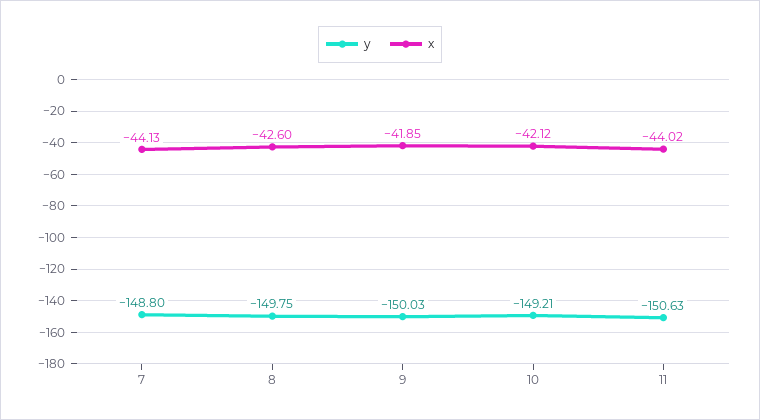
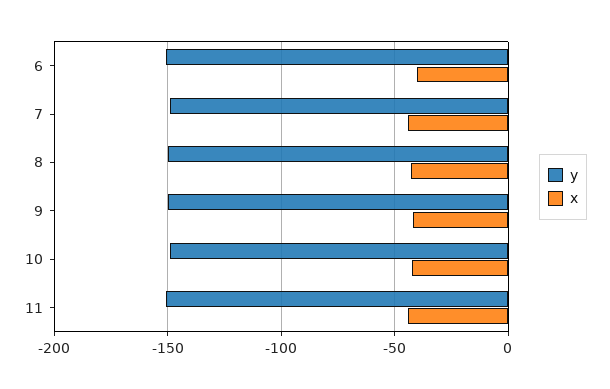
y, 6: none -> -150
x, 6: none -> -40

